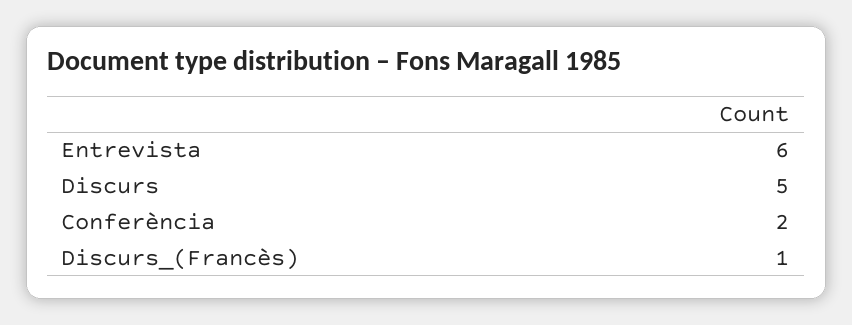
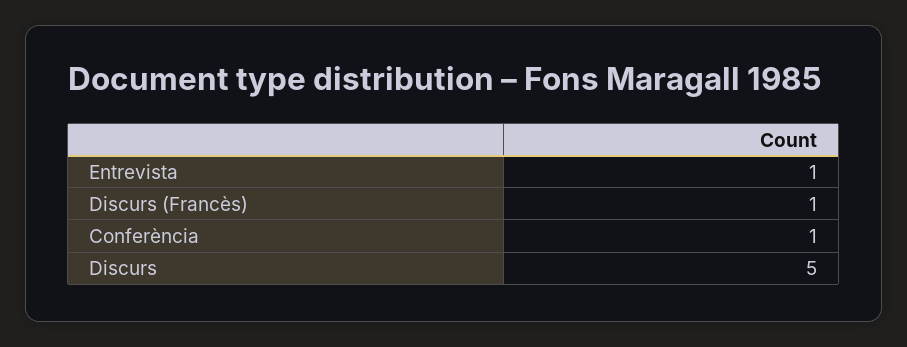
Entrevista: 6 -> 1
Conferència: 2 -> 1

